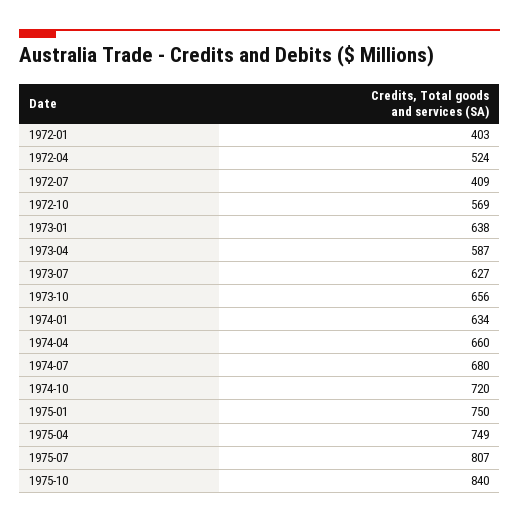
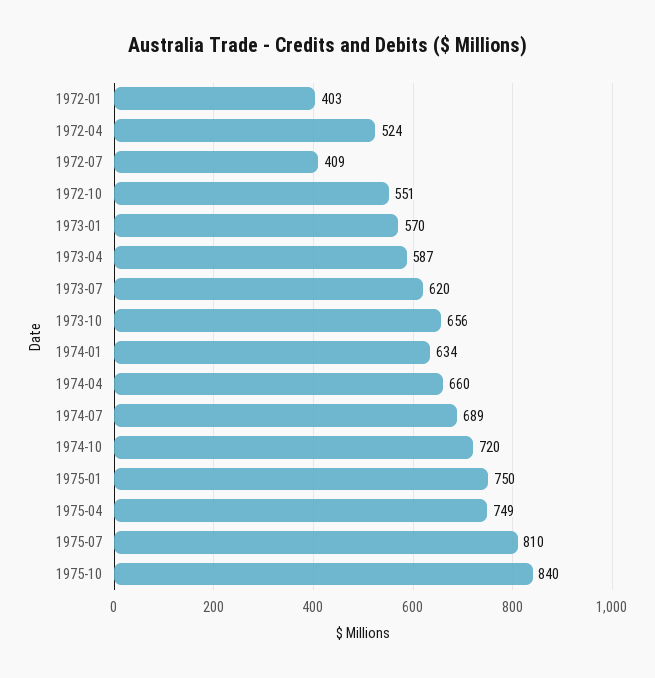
1972-10: 569 -> 551
1973-01: 638 -> 570
1973-07: 627 -> 620
1974-07: 680 -> 689
1975-07: 807 -> 810

